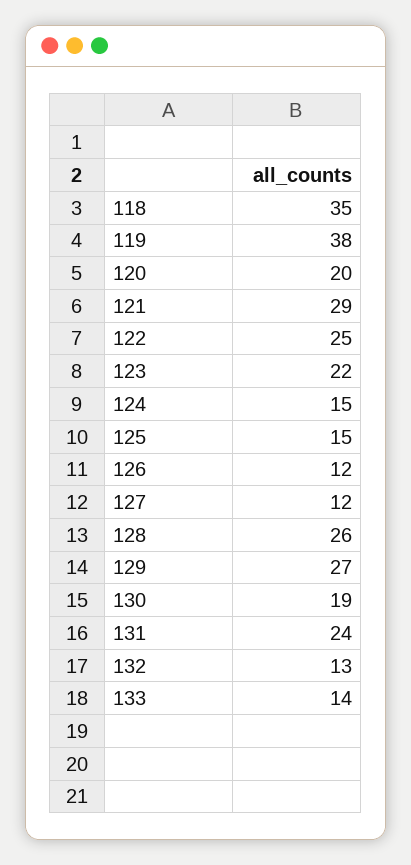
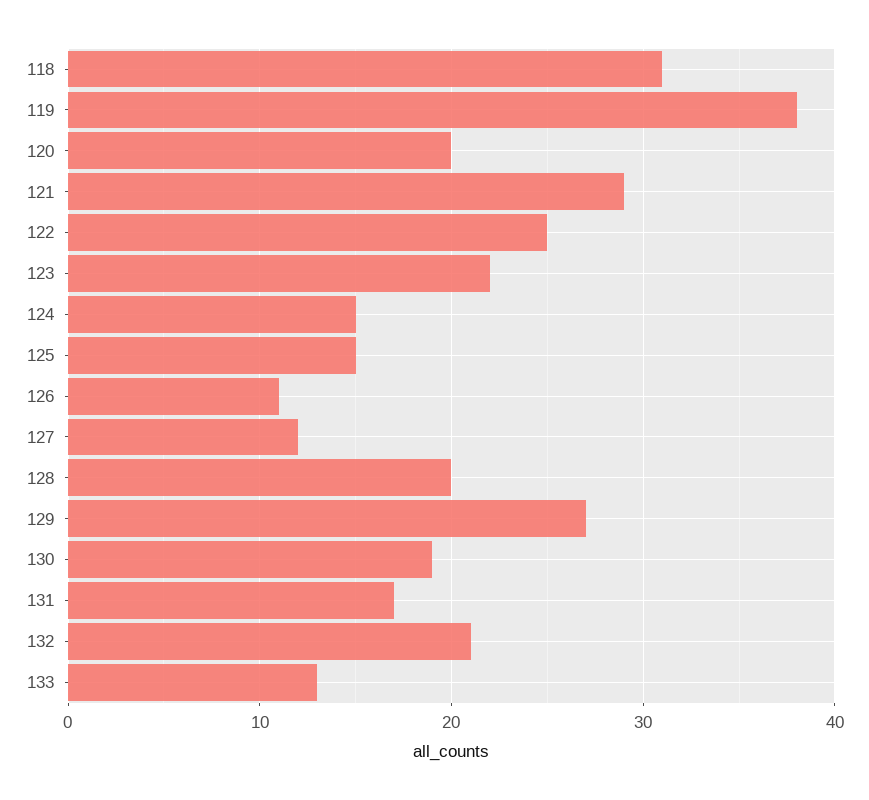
118: 35 -> 31
126: 12 -> 11
128: 26 -> 20
131: 24 -> 17
132: 13 -> 21
133: 14 -> 13

